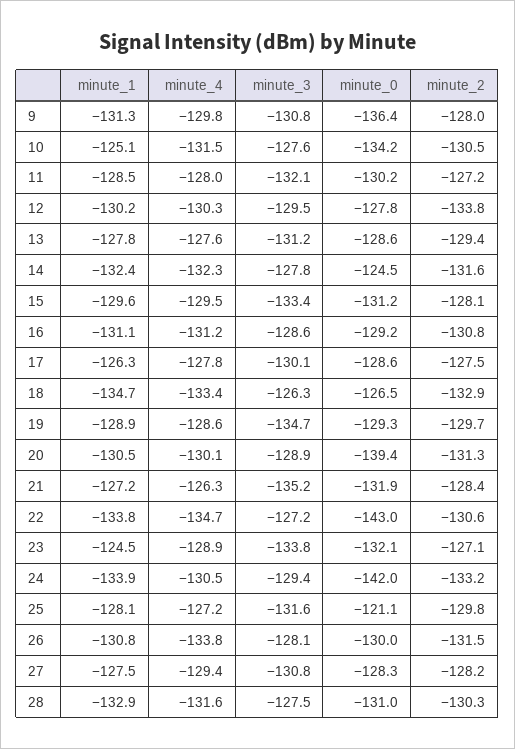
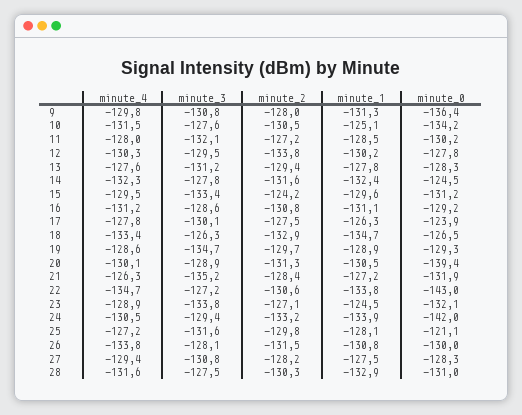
minute_0, 13: -128.6 -> -128.3
minute_2, 15: -128.1 -> -124.2
minute_0, 17: -128.6 -> -123.9

